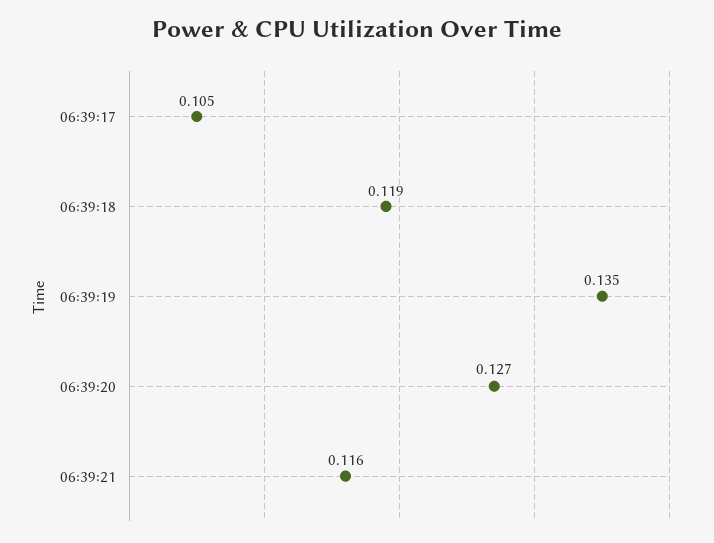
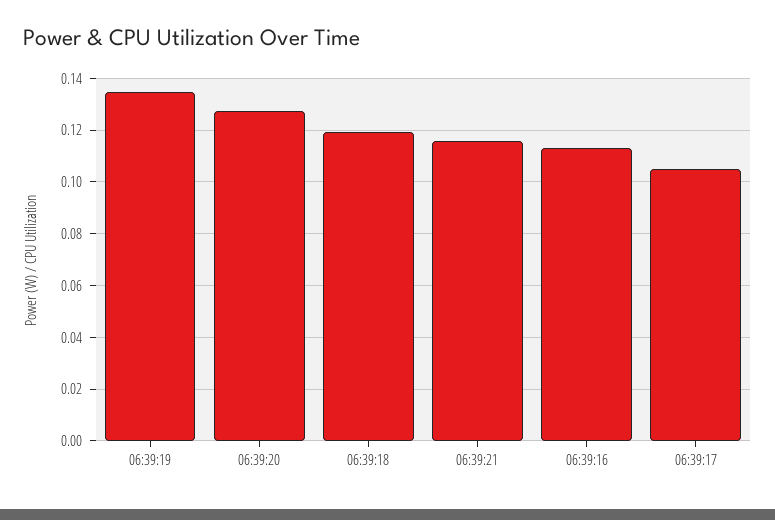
06:39:16: none -> 0.1125

